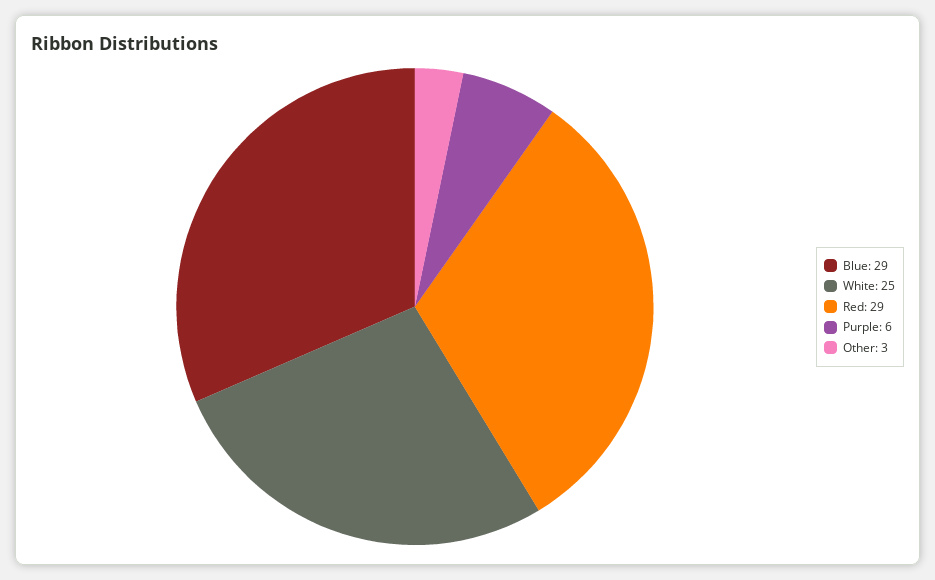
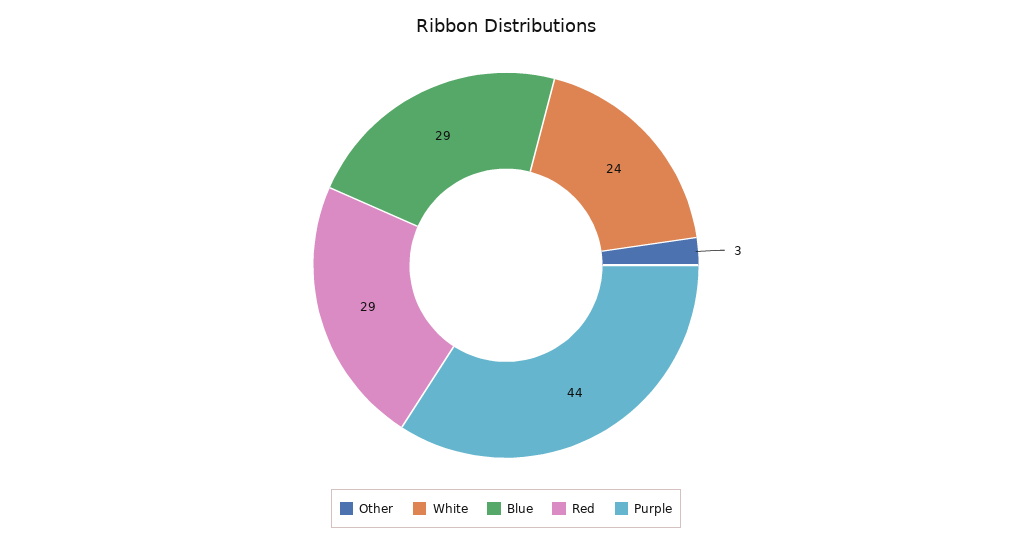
White: 25 -> 24
Purple: 6 -> 44

